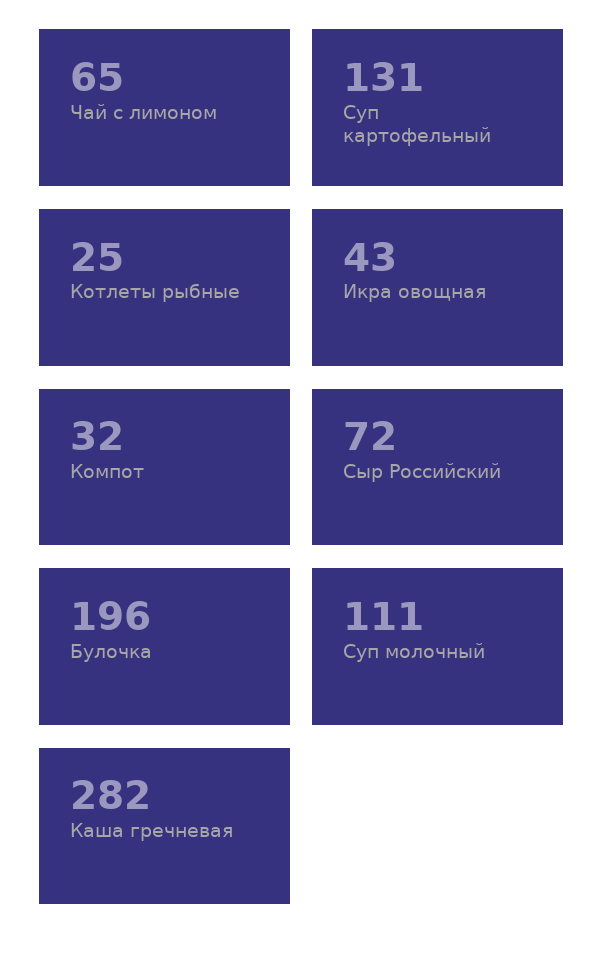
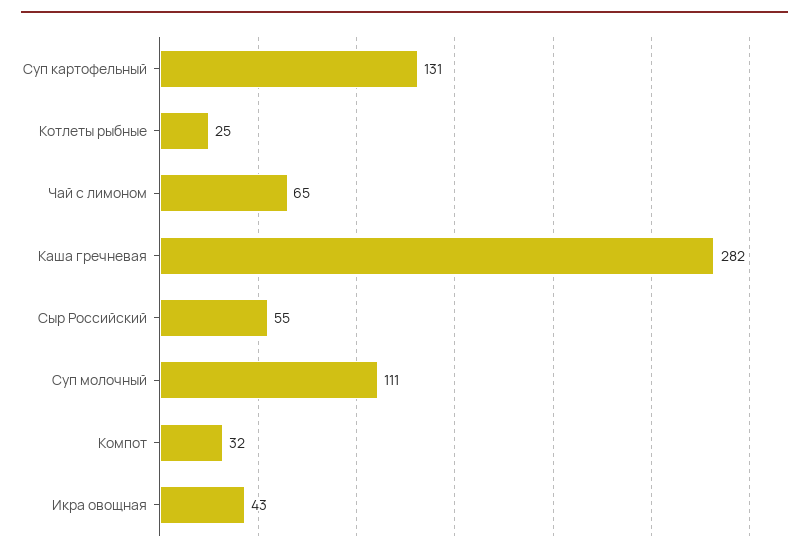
Сыр Российский: 72 -> 55
Булочка: 196 -> none

